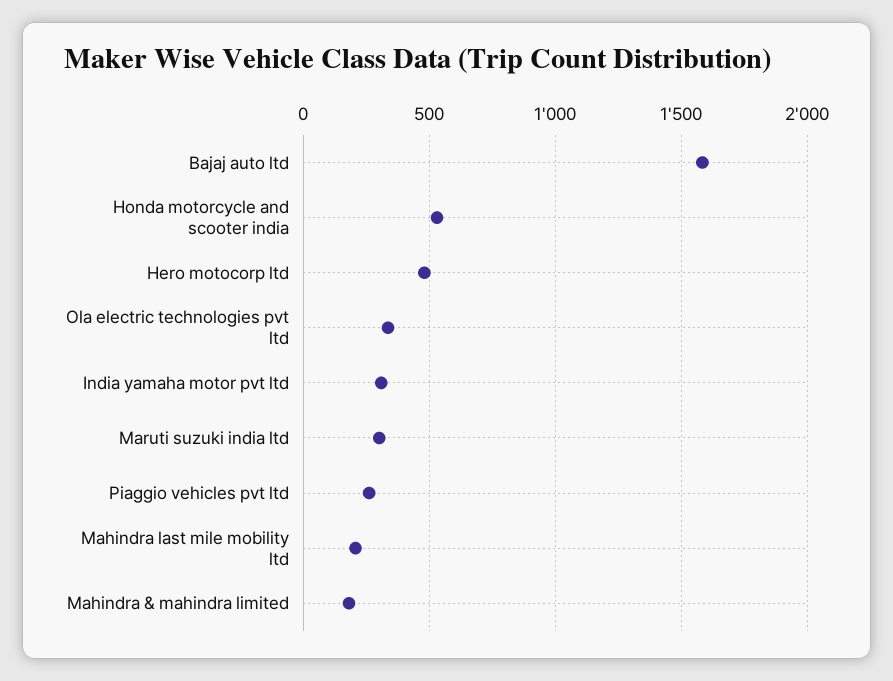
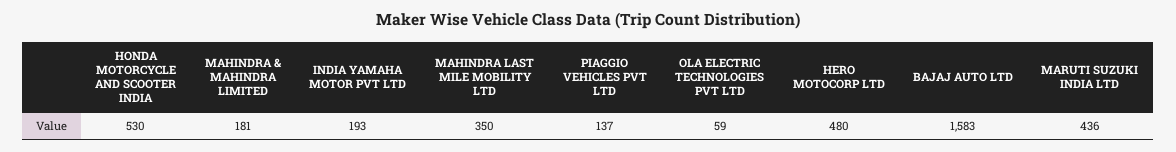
Ola electric technologies pvt ltd: 350 -> 59
India yamaha motor pvt ltd: 300 -> 193
Maruti suzuki india ltd: 300 -> 436
Piaggio vehicles pvt ltd: 250 -> 137
Mahindra last mile mobility ltd: 200 -> 350

